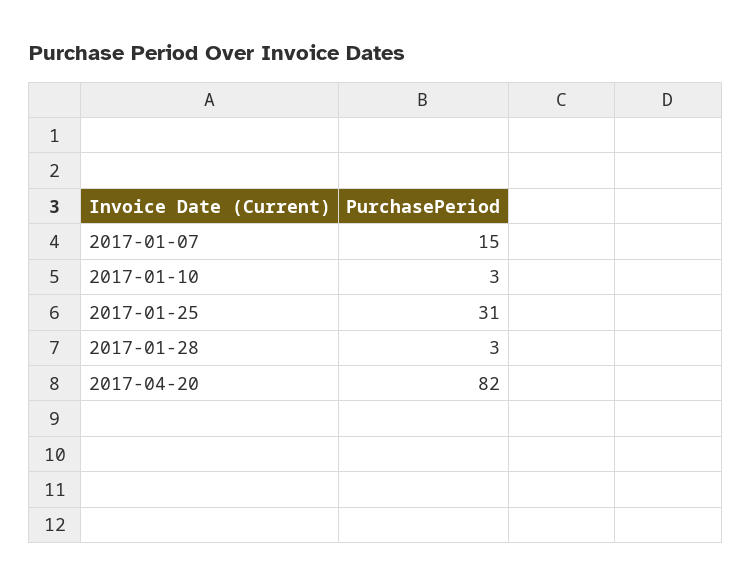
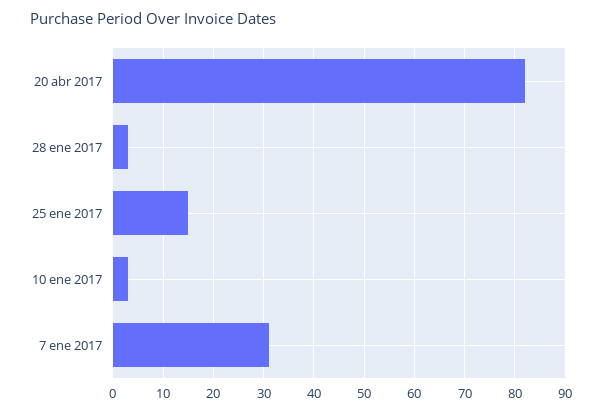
2017-01-07: 15 -> 30
2017-01-25: 31 -> 15

